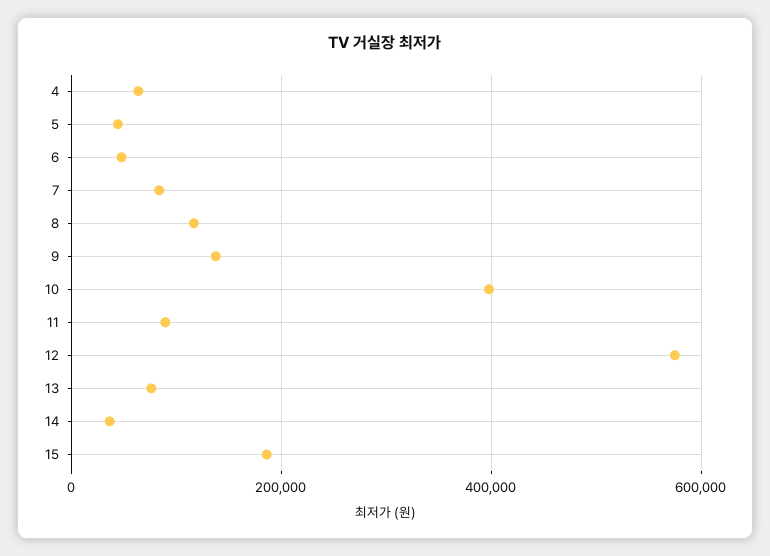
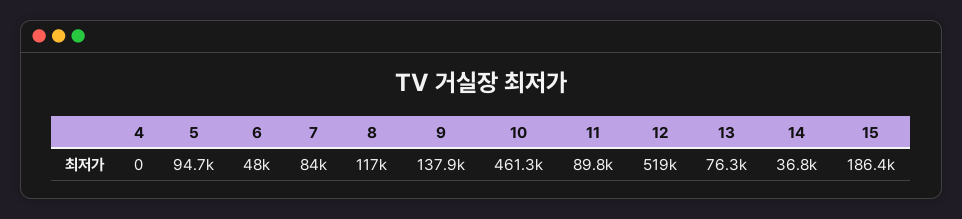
4: 60000 -> 0
5: 40000 -> 94700
10: 400000 -> 461300
12: 580000 -> 519000

